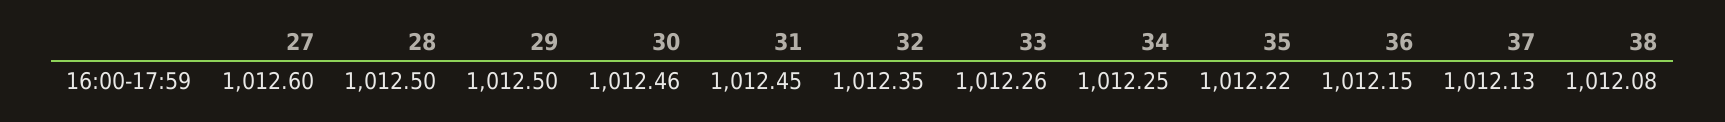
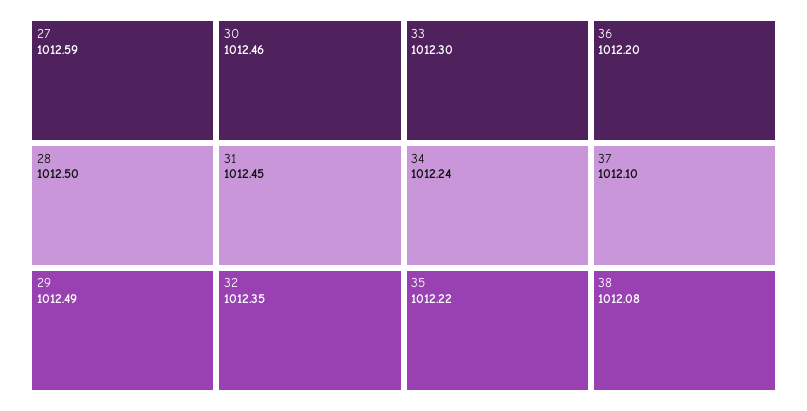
27: 1012.6 -> 1012.59
29: 1012.5 -> 1012.49
33: 1012.26 -> 1012.3
34: 1012.25 -> 1012.24
36: 1012.15 -> 1012.2
37: 1012.13 -> 1012.1

